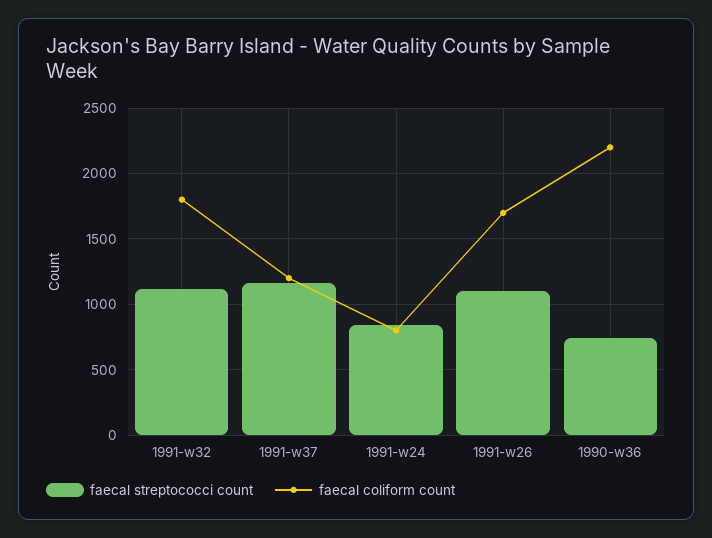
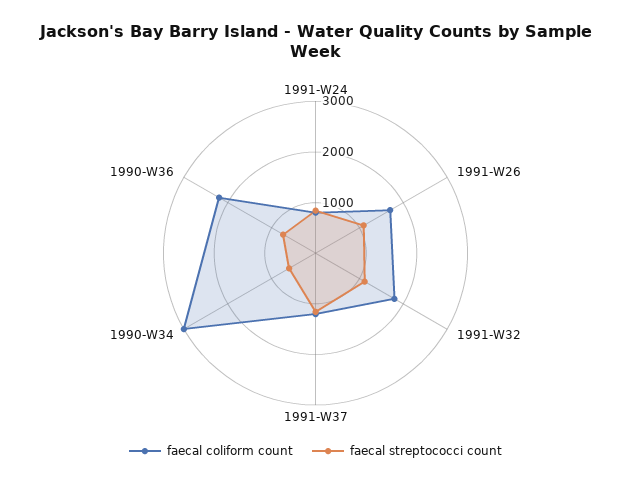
faecal coliform count, 1990-W34: none -> 3000
faecal streptococci count, 1990-W34: none -> 600

